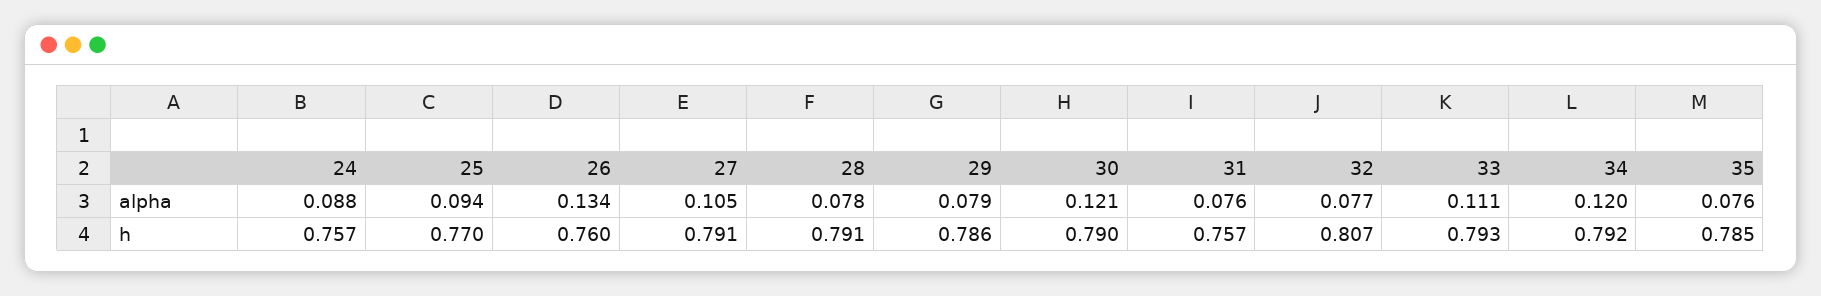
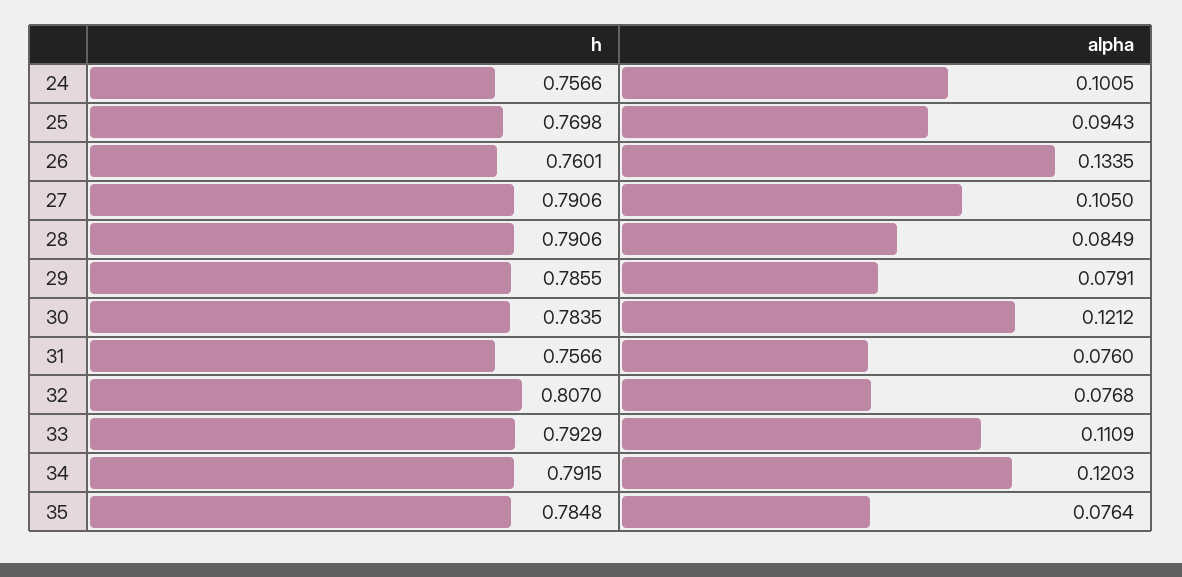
24, alpha: 0.088 -> 0.1005
28, alpha: 0.078 -> 0.0849
30, h: 0.79 -> 0.7835

